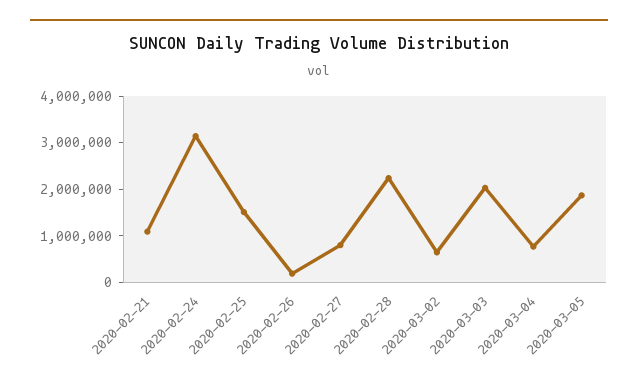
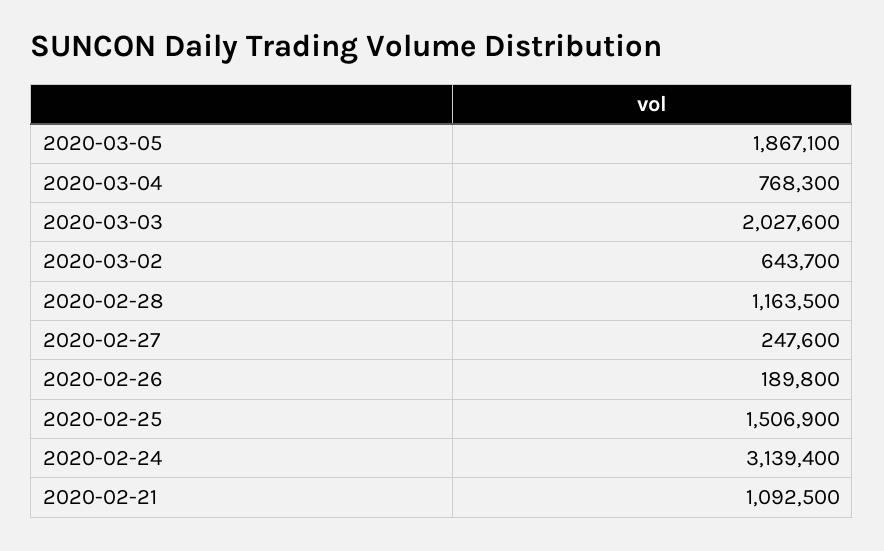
2020-02-27: 800000 -> 247600
2020-02-28: 2200000 -> 1163500

